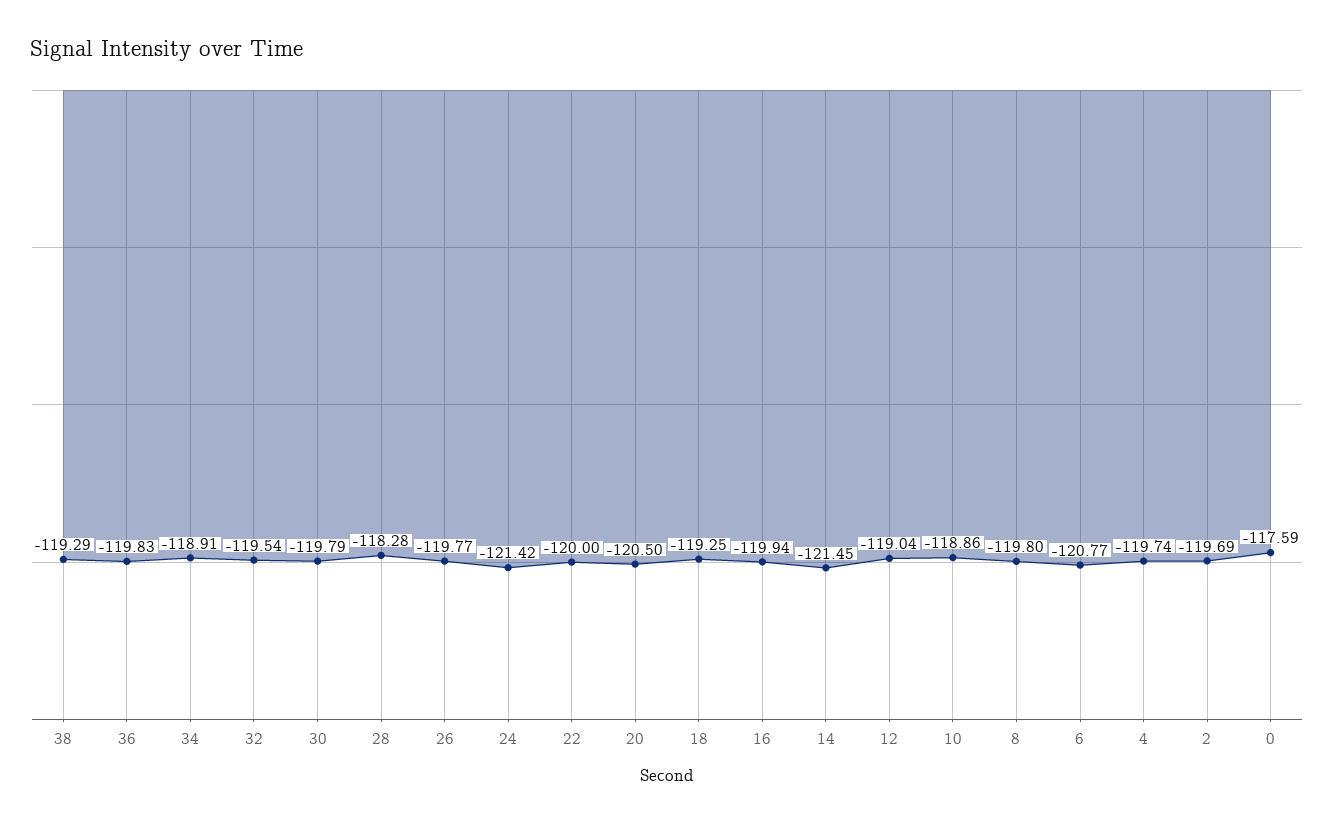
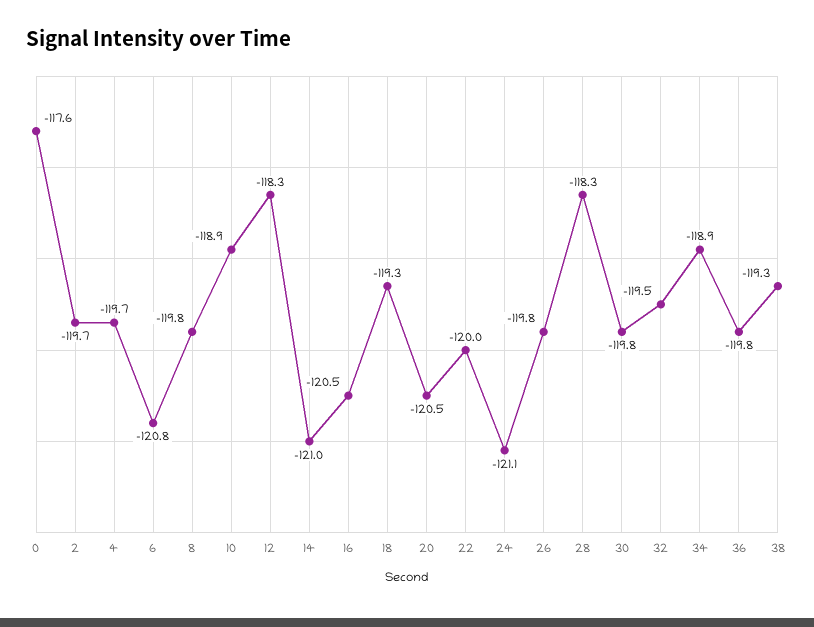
24: -121.42 -> -121.1
16: -119.94 -> -120.5
14: -121.45 -> -121
12: -119.04 -> -118.3

